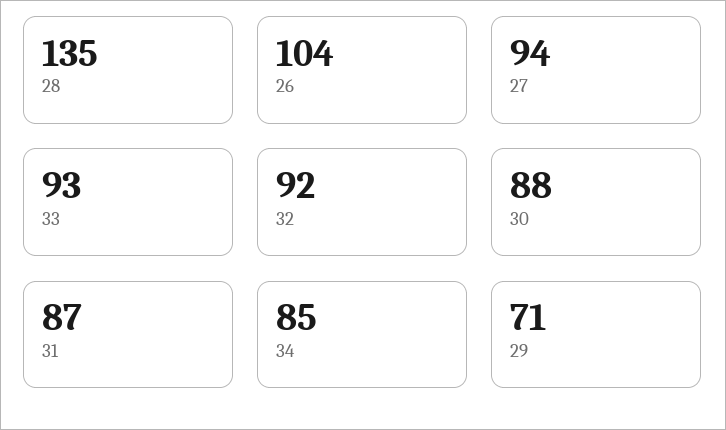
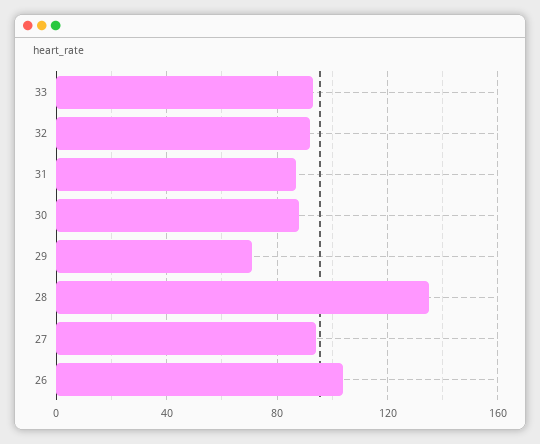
34: 85 -> none

